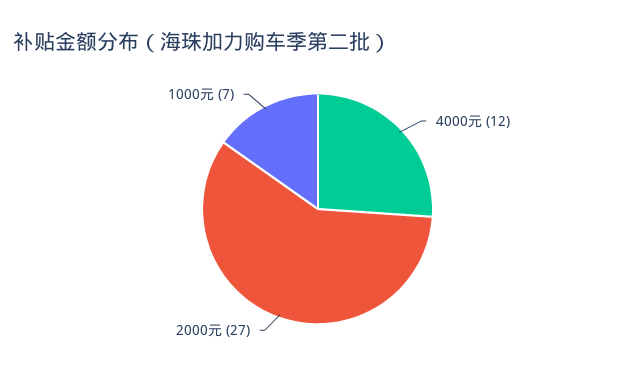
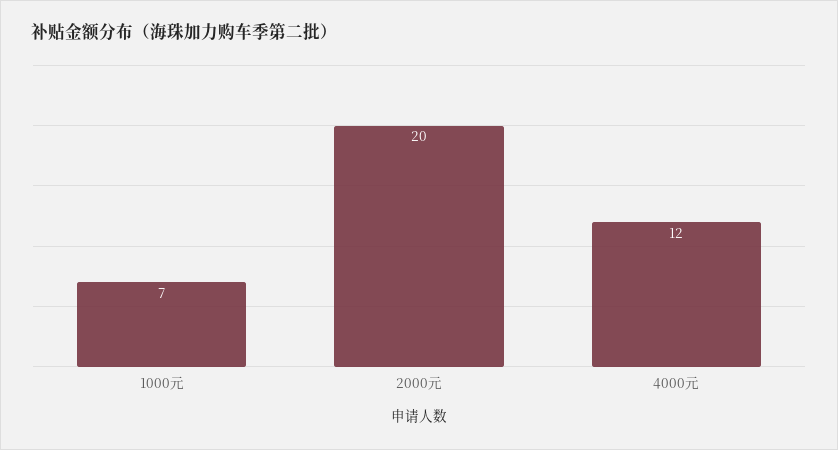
2000元: 27 -> 20

